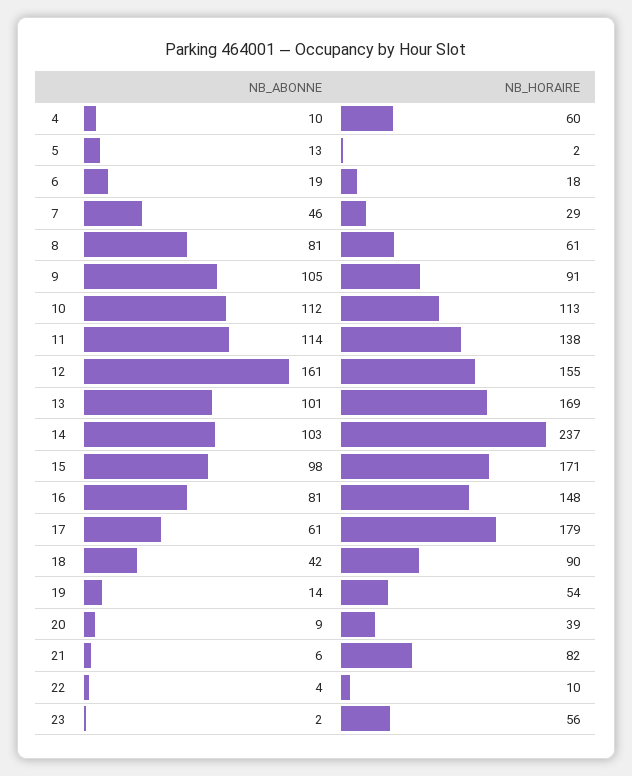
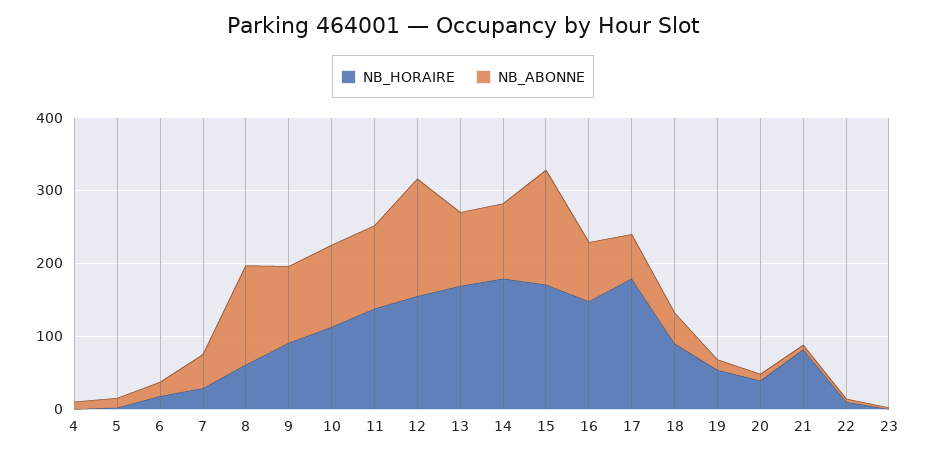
NB_HORAIRE, 4: 60 -> 0
NB_ABONNE, 8: 81 -> 140
NB_HORAIRE, 14: 237 -> 180
NB_ABONNE, 15: 98 -> 160
NB_HORAIRE, 23: 56 -> 0

